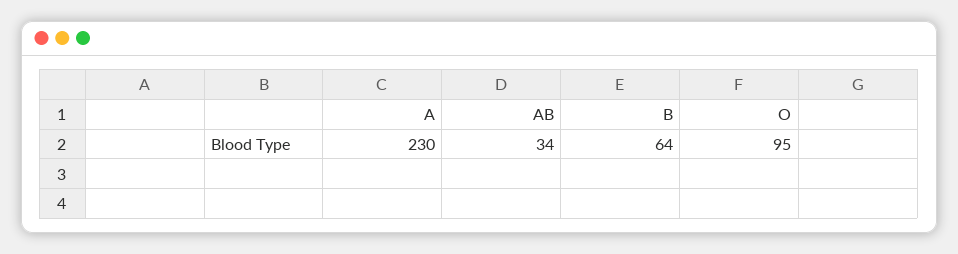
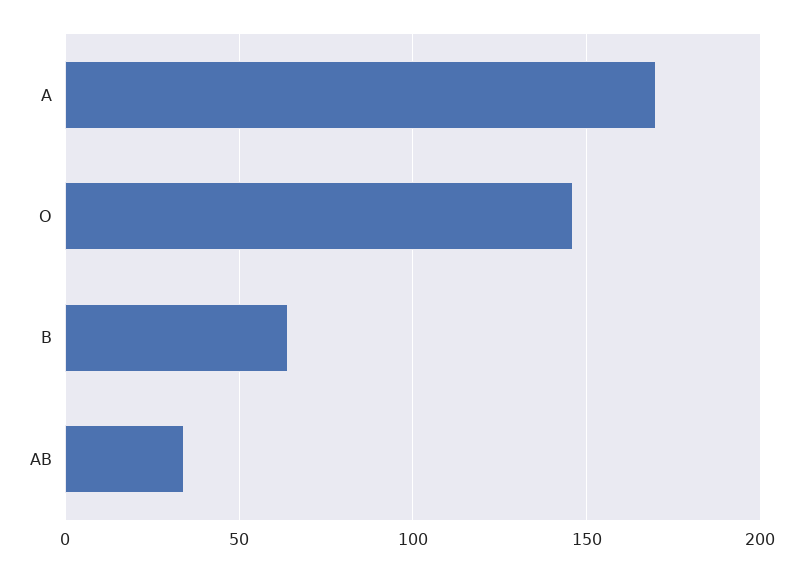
A: 230 -> 170
O: 95 -> 145

